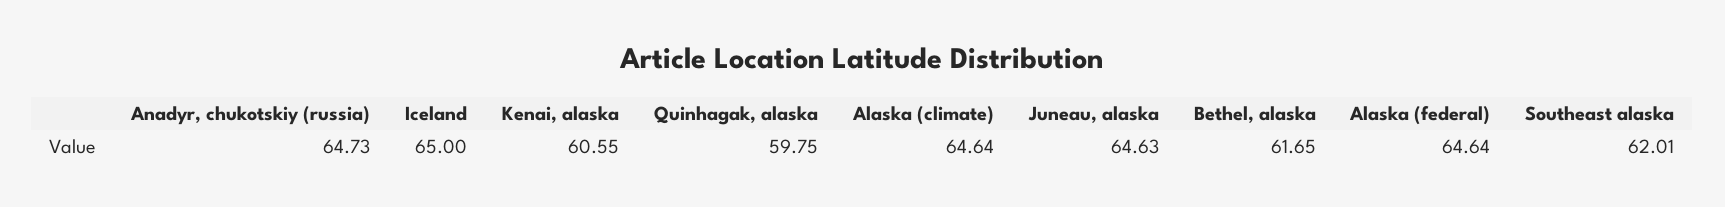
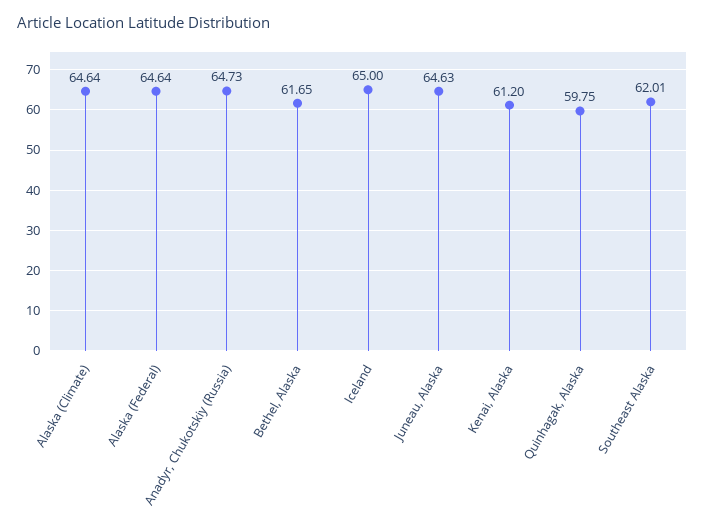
Kenai, alaska: 60.55 -> 61.2

